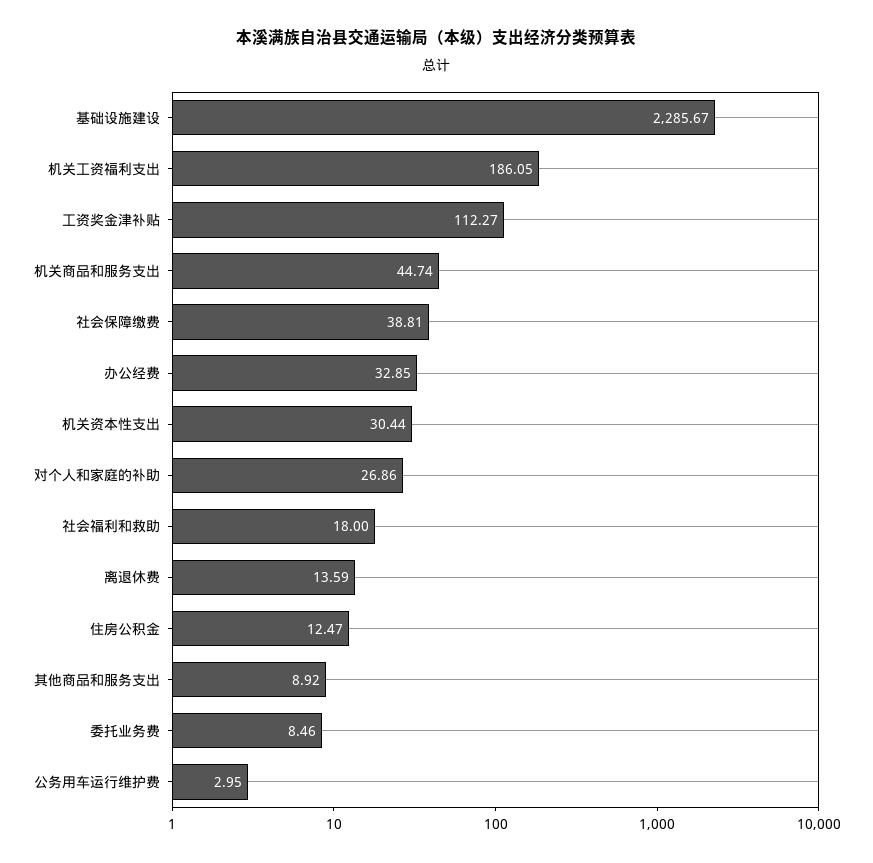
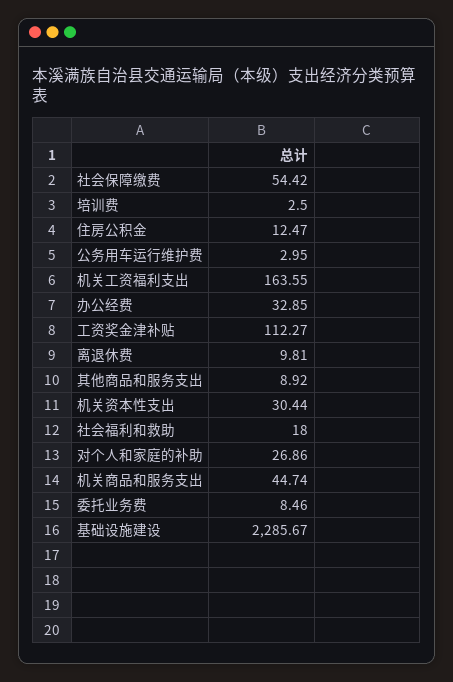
机关工资福利支出: 186.05 -> 163.55
社会保障缴费: 38.81 -> 54.42
离退休费: 13.59 -> 9.81
培训费: none -> 2.5

